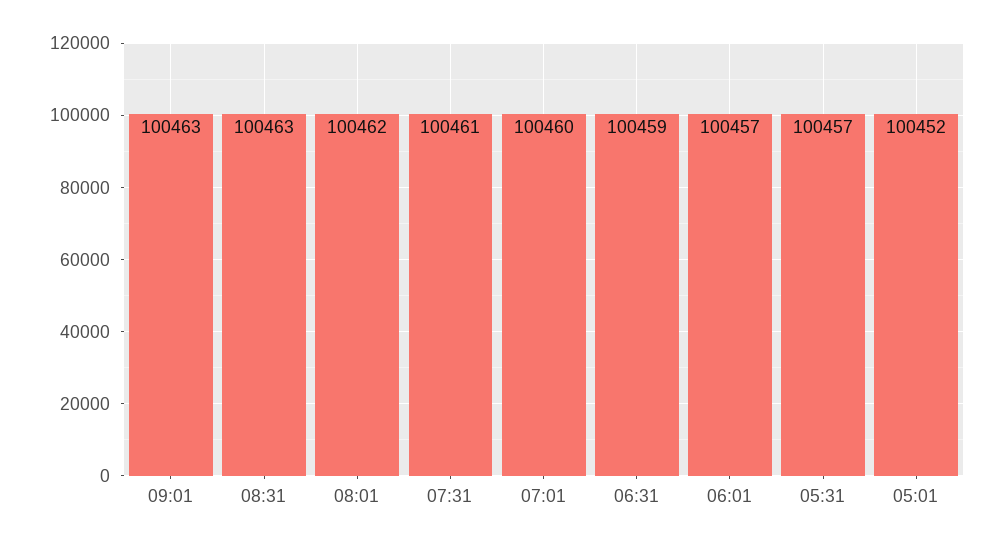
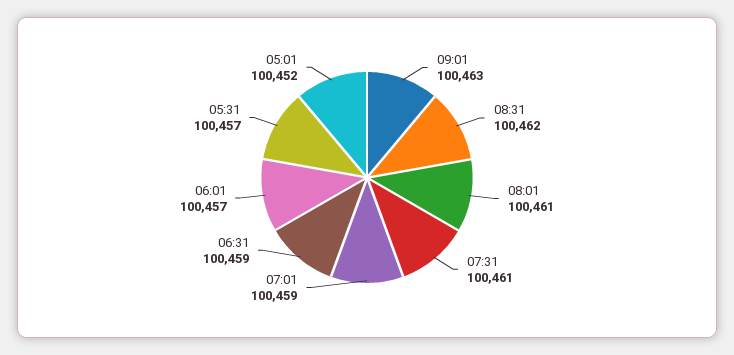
08:31: 100463 -> 100462
08:01: 100462 -> 100461
07:01: 100460 -> 100459

